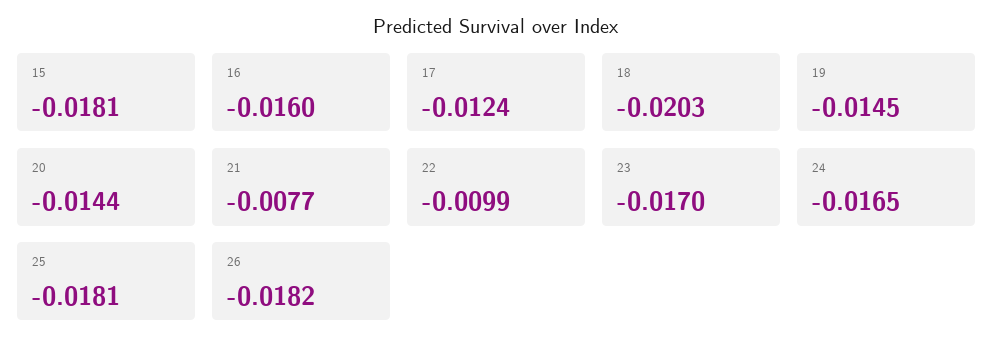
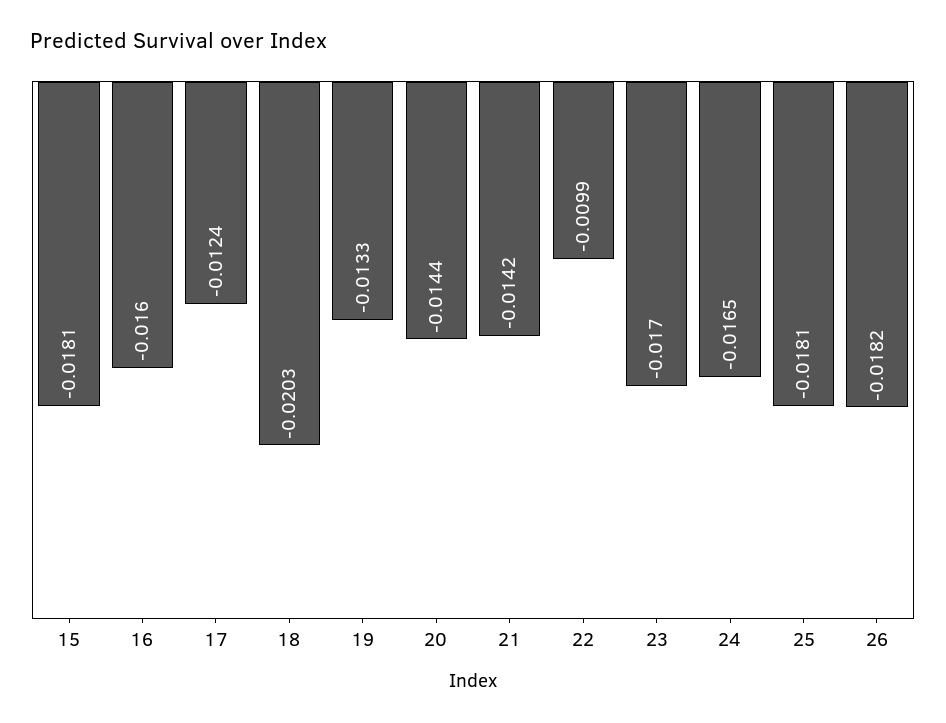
19: -0.0145 -> -0.0133
21: -0.0077 -> -0.0142

